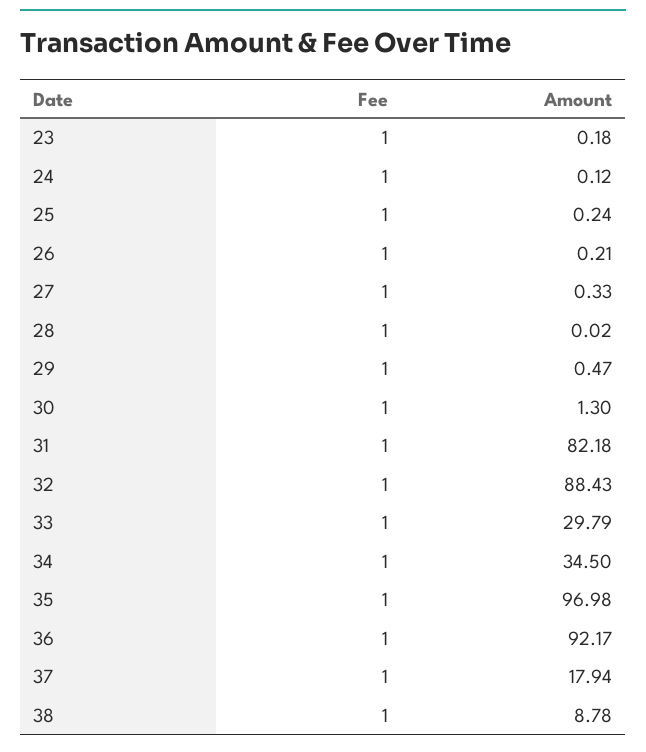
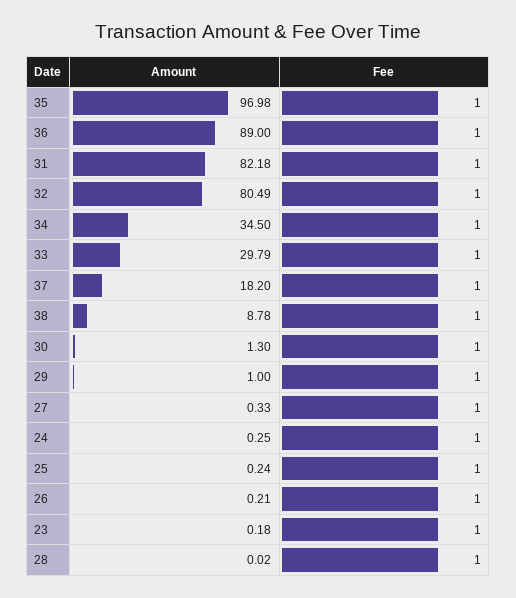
Amount, 24: 0.12 -> 0.25
Amount, 29: 0.47 -> 1
Amount, 32: 88.43 -> 80.49
Amount, 36: 92.17 -> 89
Amount, 37: 17.94 -> 18.2

